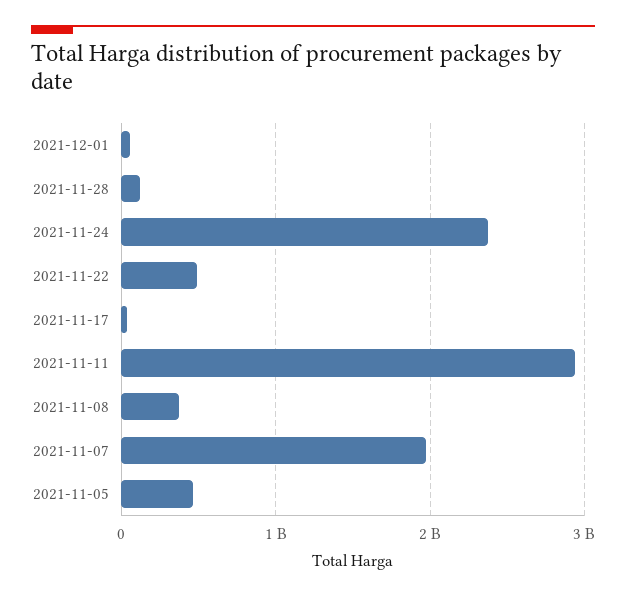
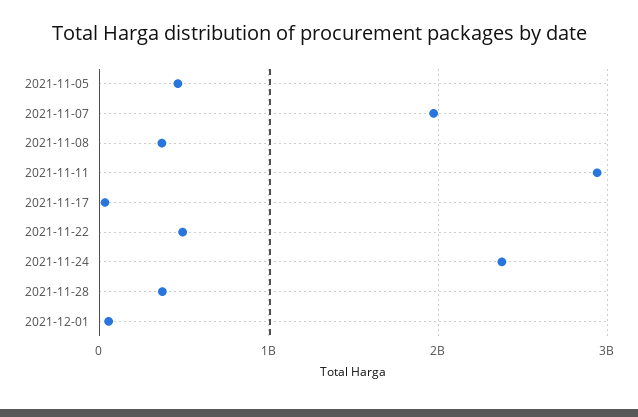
2021-11-28: 100000000 -> 400000000

